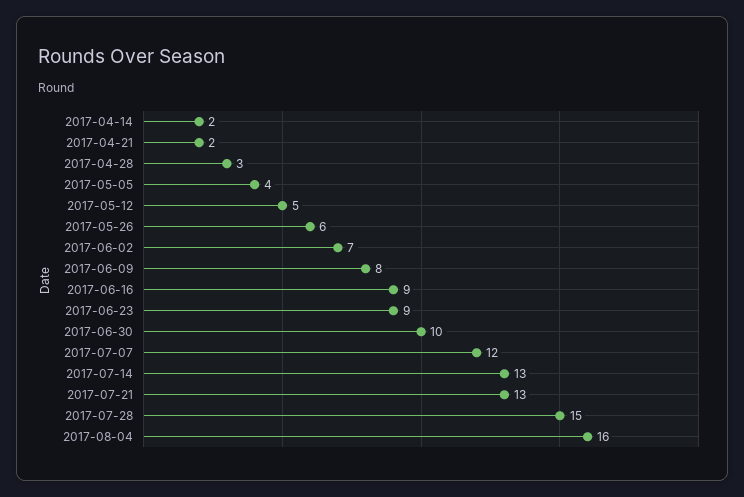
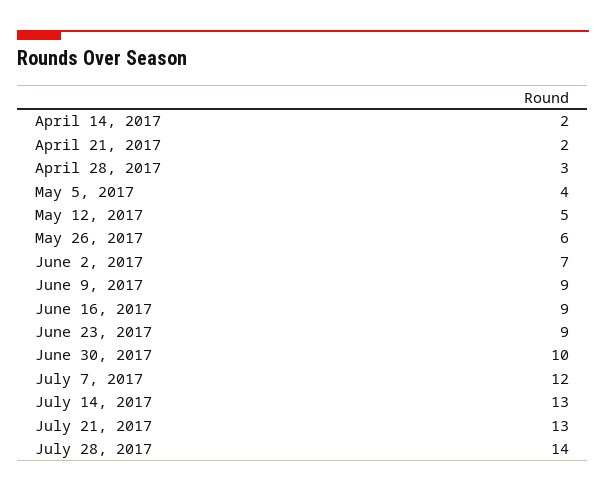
2017-06-09: 8 -> 9
2017-07-28: 15 -> 14
2017-08-04: 16 -> none

